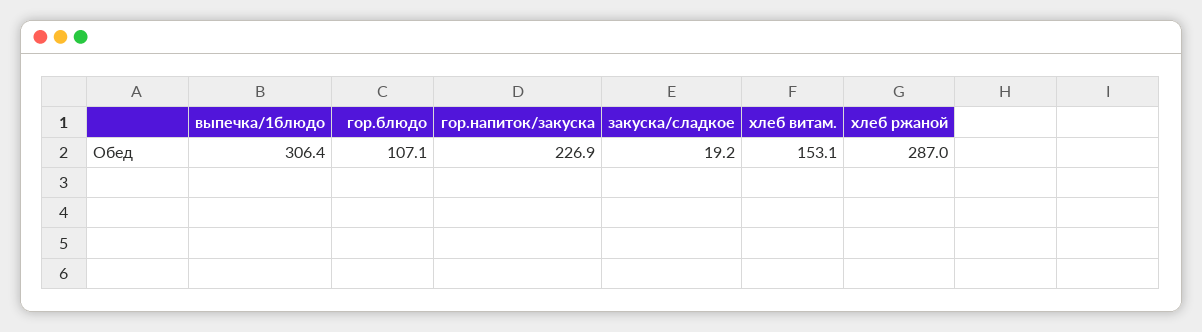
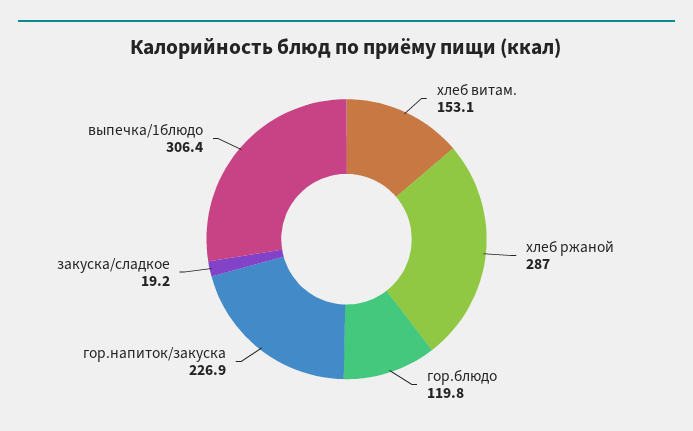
гор.блюдо: 107.1 -> 119.8

